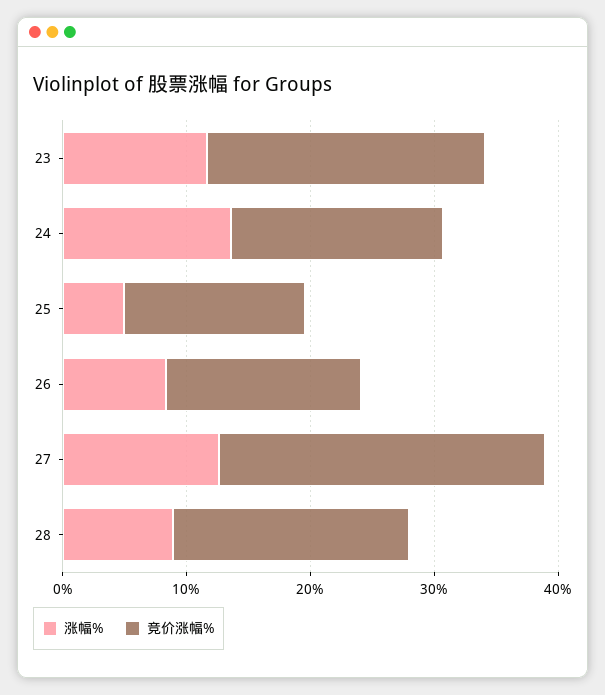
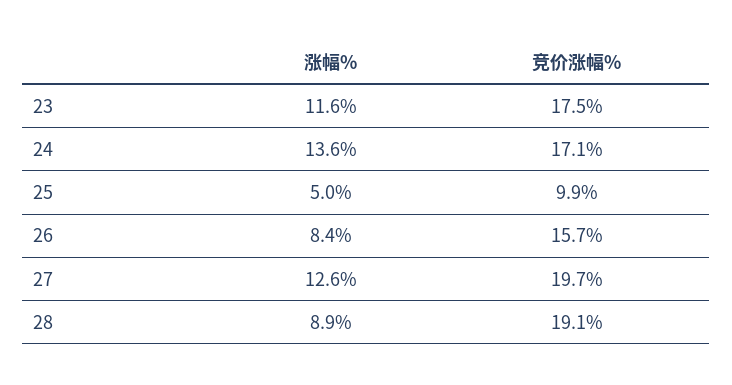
竞价涨幅%, 23: 22 -> 17.5
竞价涨幅%, 25: 14 -> 9.9
竞价涨幅%, 27: 26 -> 19.7

